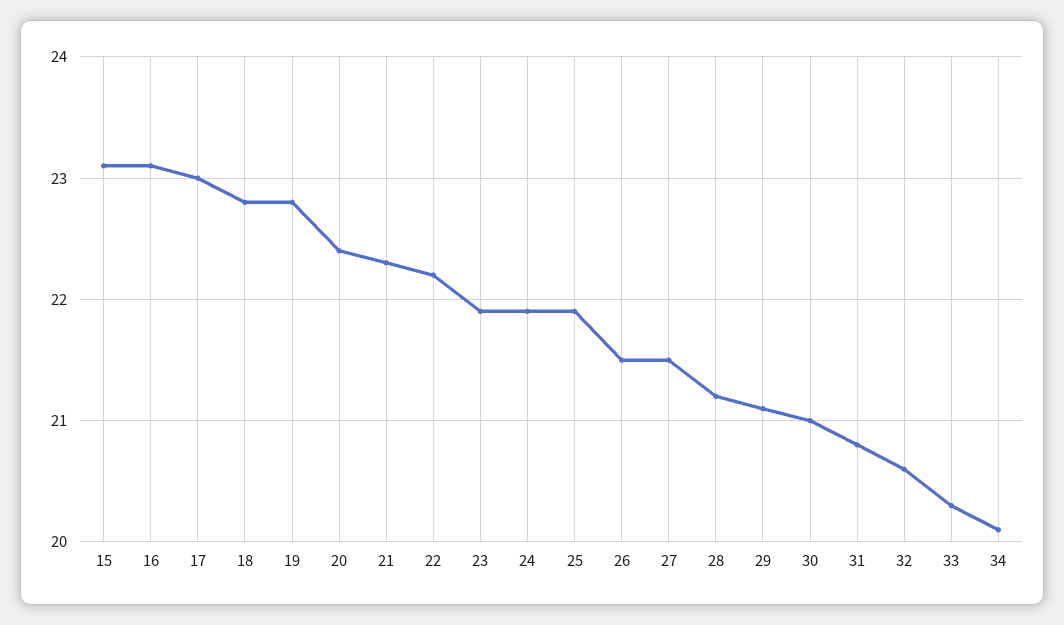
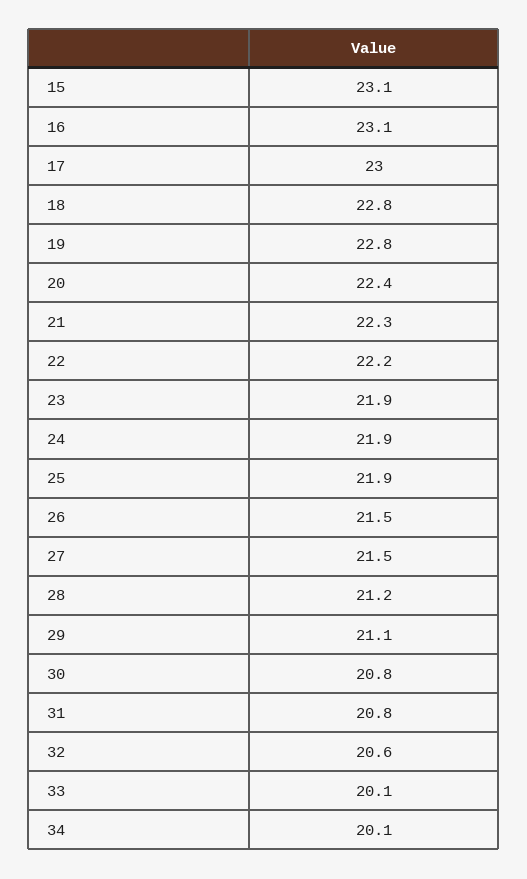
30: 21 -> 20.8
33: 20.3 -> 20.1

